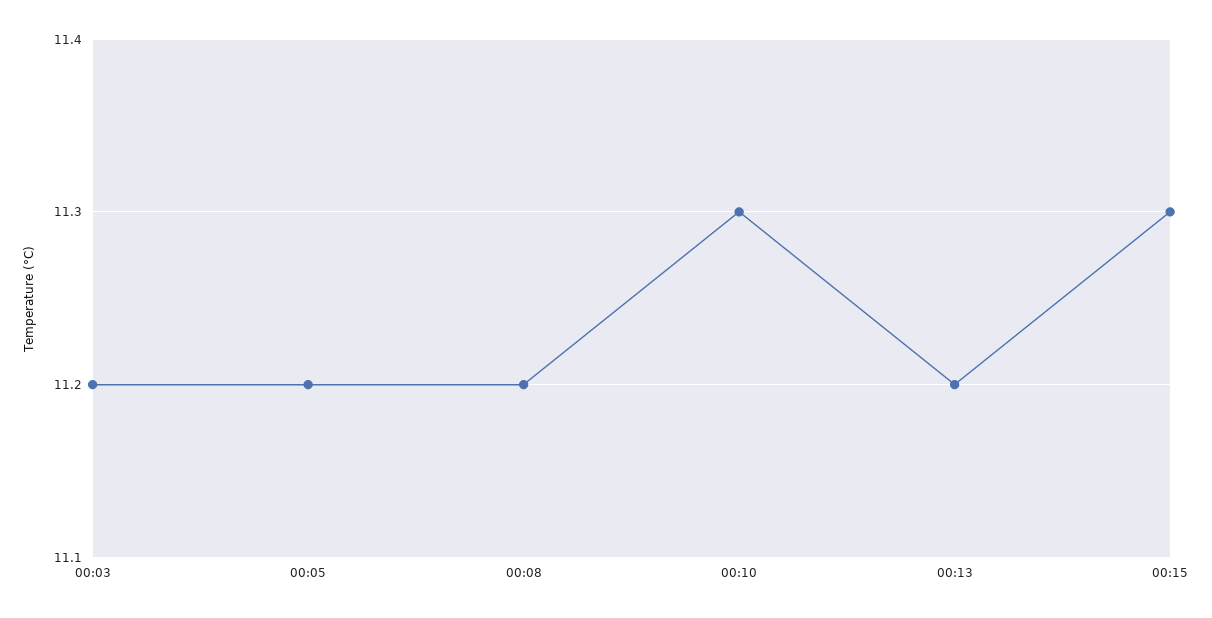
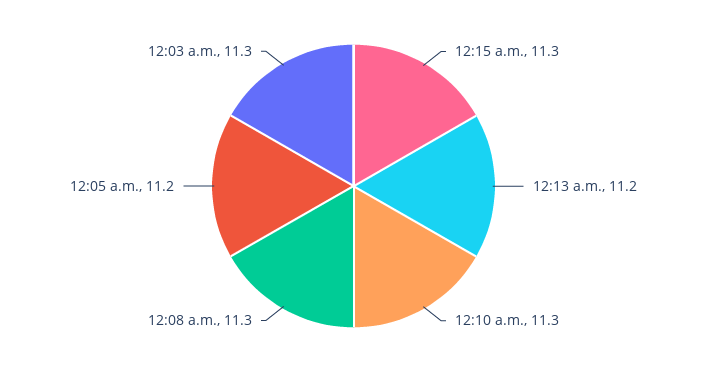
00:03: 11.2 -> 11.3
00:08: 11.2 -> 11.3

